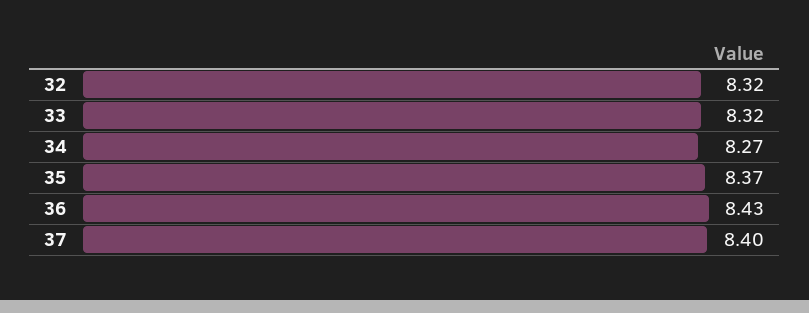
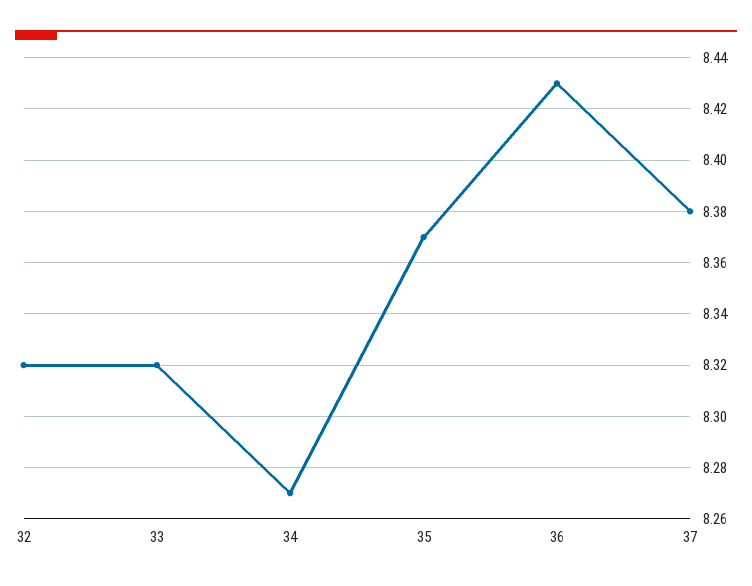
37: 8.4 -> 8.38

